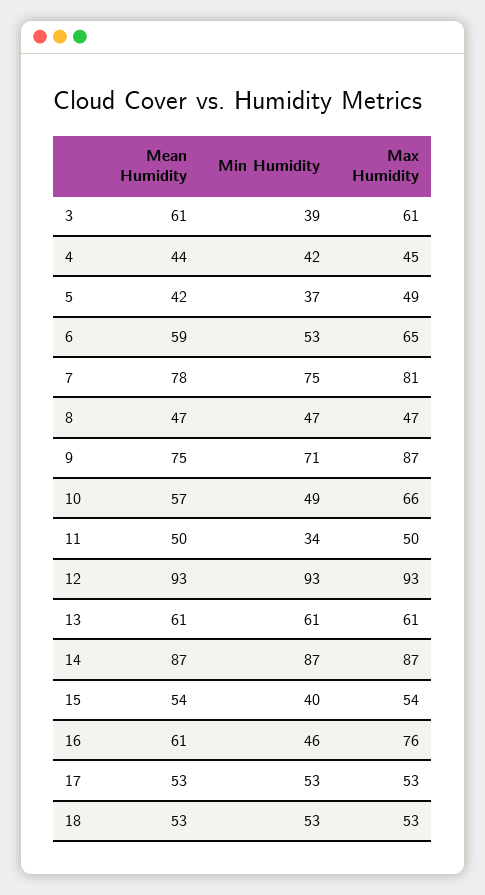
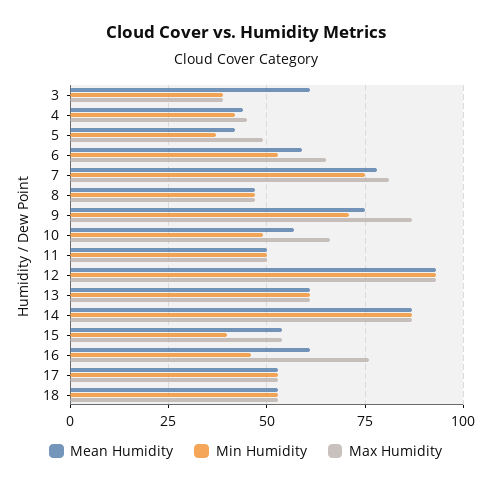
Max Humidity, 3: 61 -> 40
Min Humidity, 11: 34 -> 50

